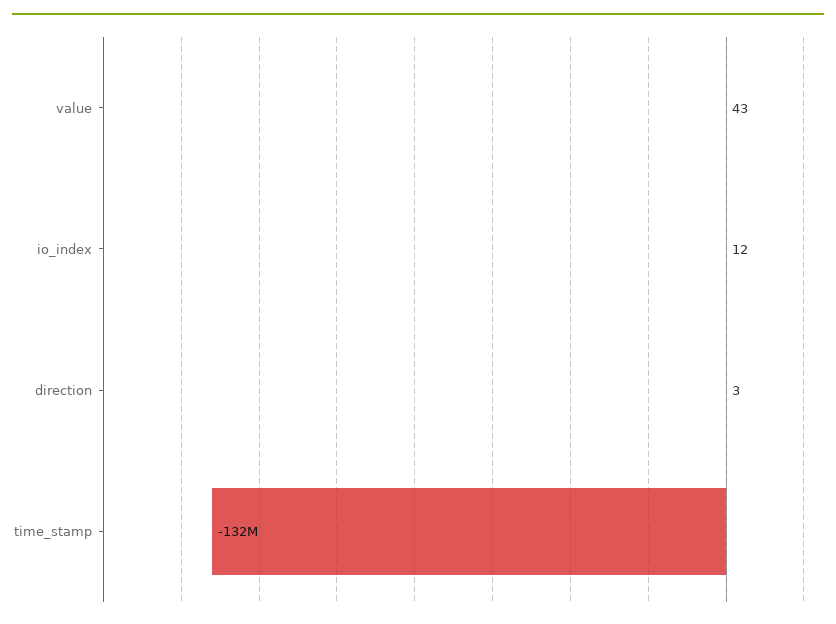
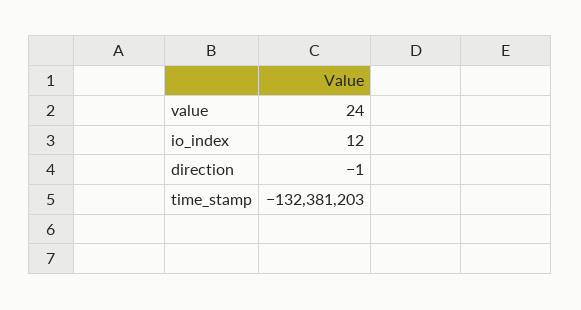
value: 43 -> 24
direction: 3 -> -1

